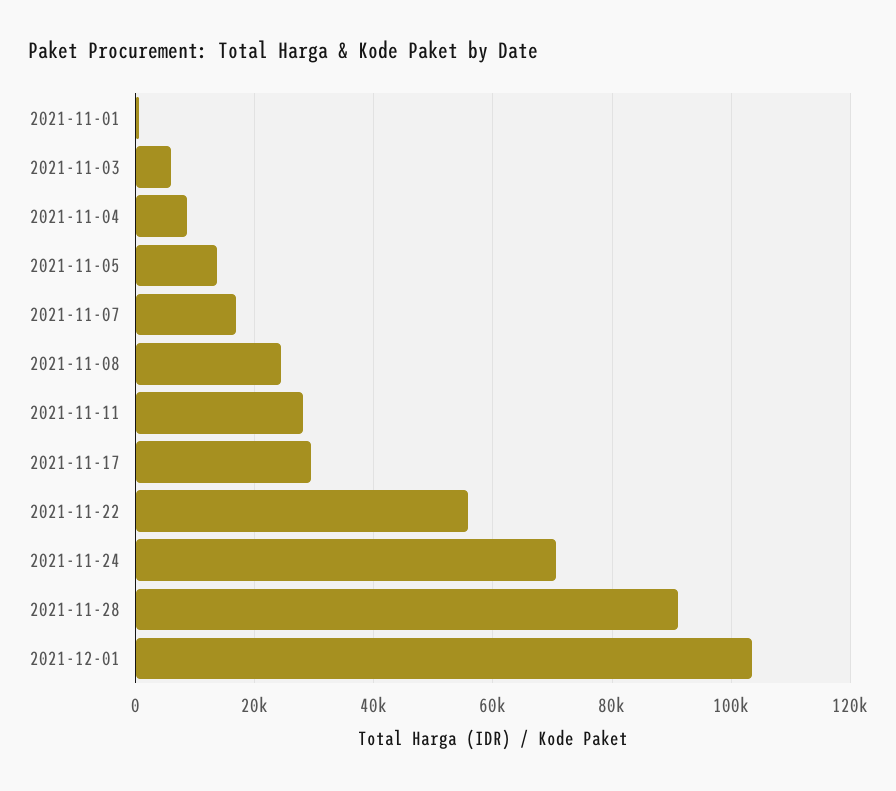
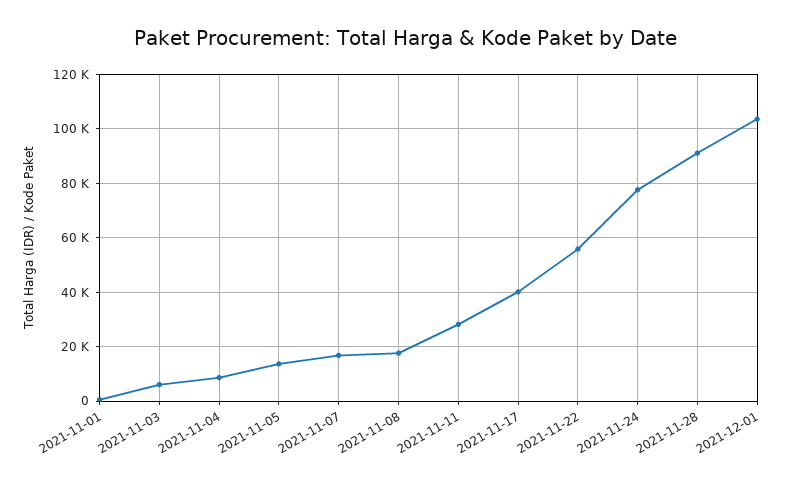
2021-11-08: 24000 -> 17500
2021-11-17: 30000 -> 40000
2021-11-24: 70000 -> 77500

